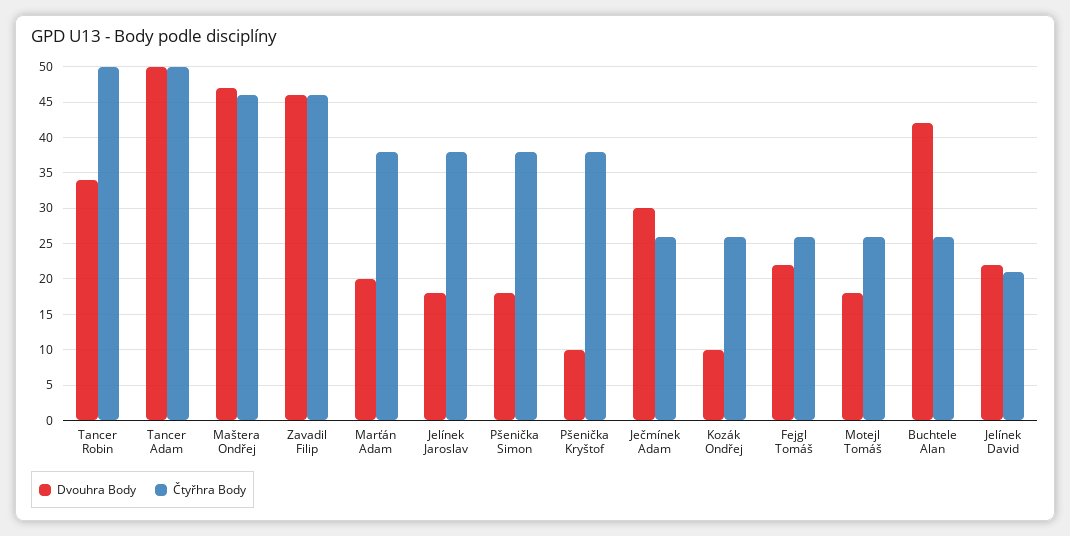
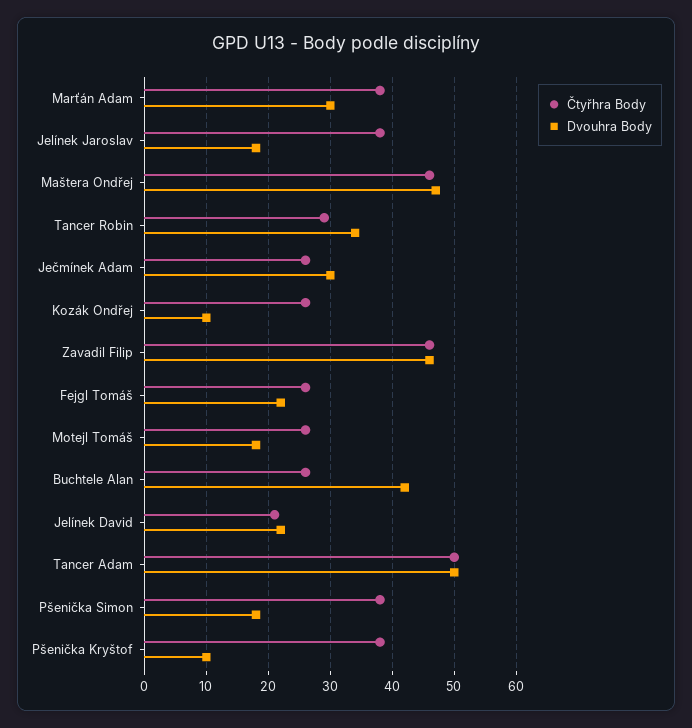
Čtyřhra Body, Tancer Robin: 50 -> 29
Dvouhra Body, Marťán Adam: 20 -> 30

